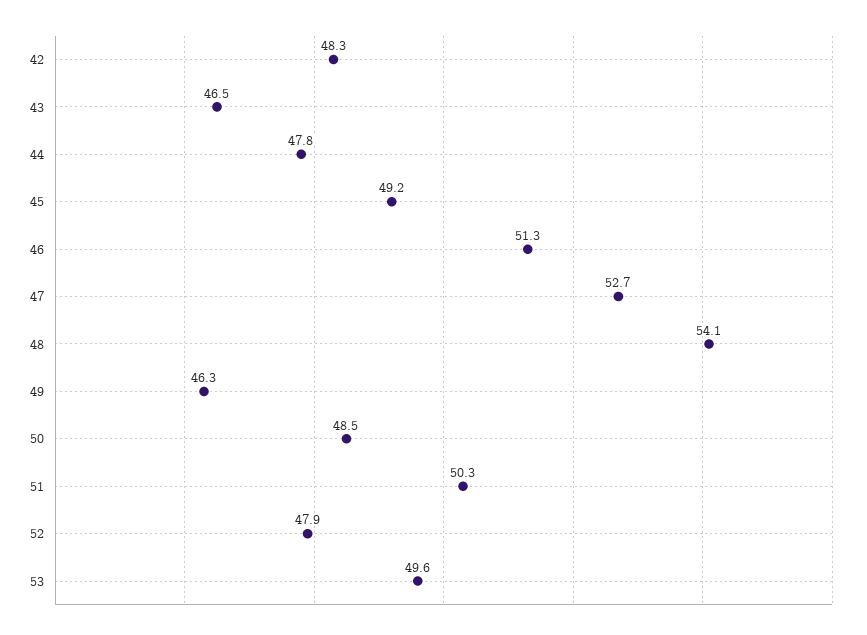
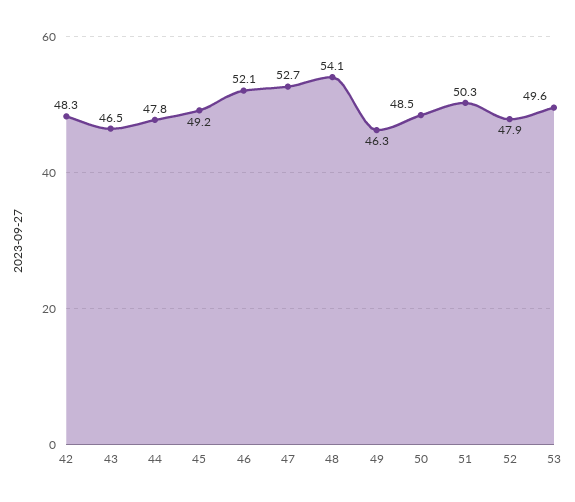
46: 51.3 -> 52.1

